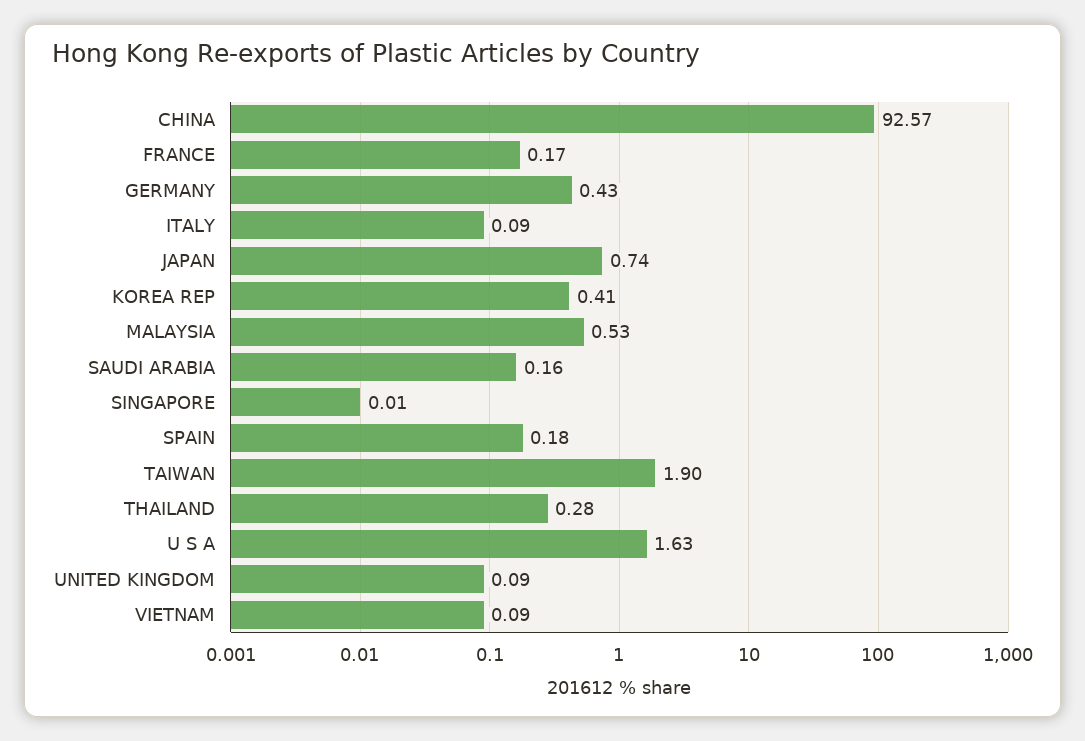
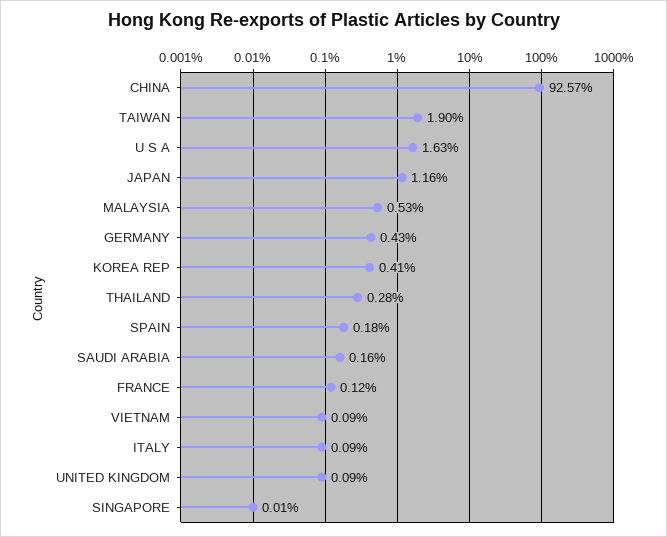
FRANCE: 0.17 -> 0.12
JAPAN: 0.74 -> 1.16

